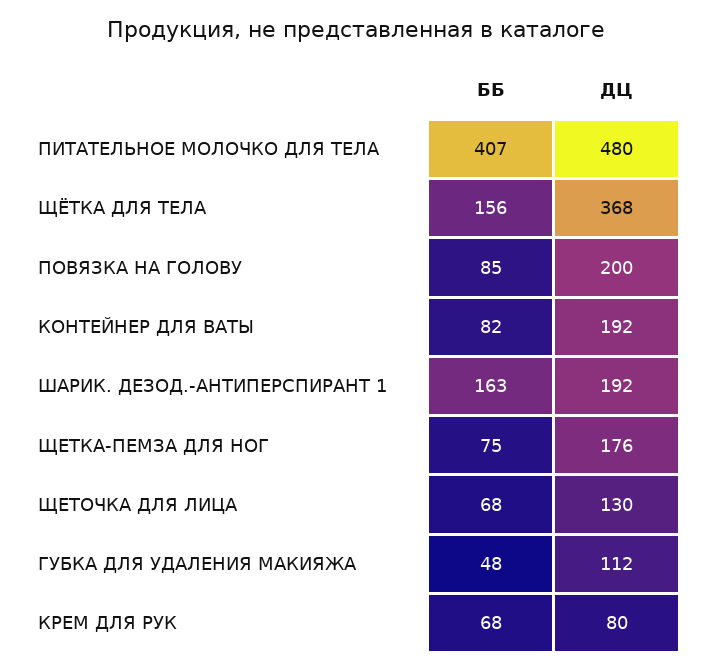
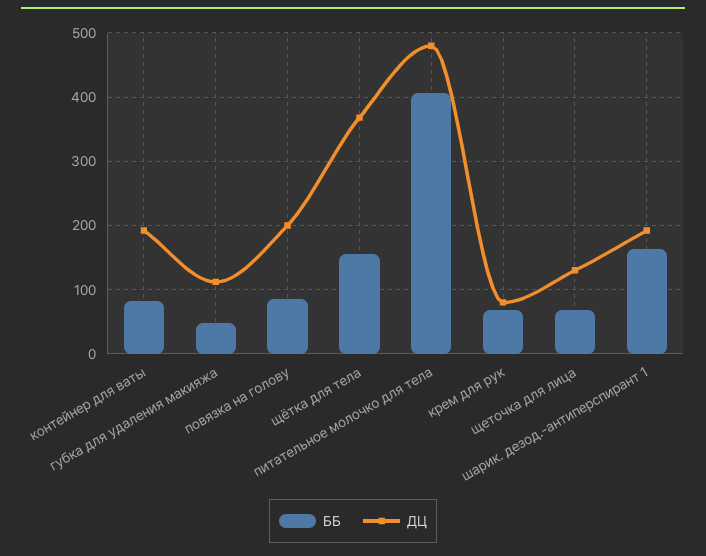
ББ, ЩЕТКА-ПЕМЗА ДЛЯ НОГ: 75 -> none
ДЦ, ЩЕТКА-ПЕМЗА ДЛЯ НОГ: 176 -> none

